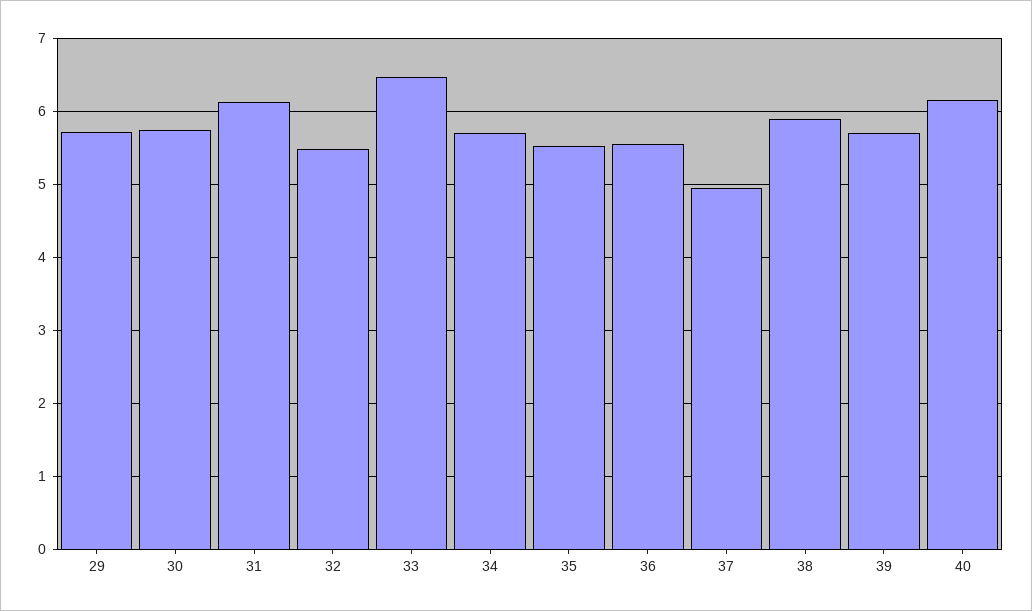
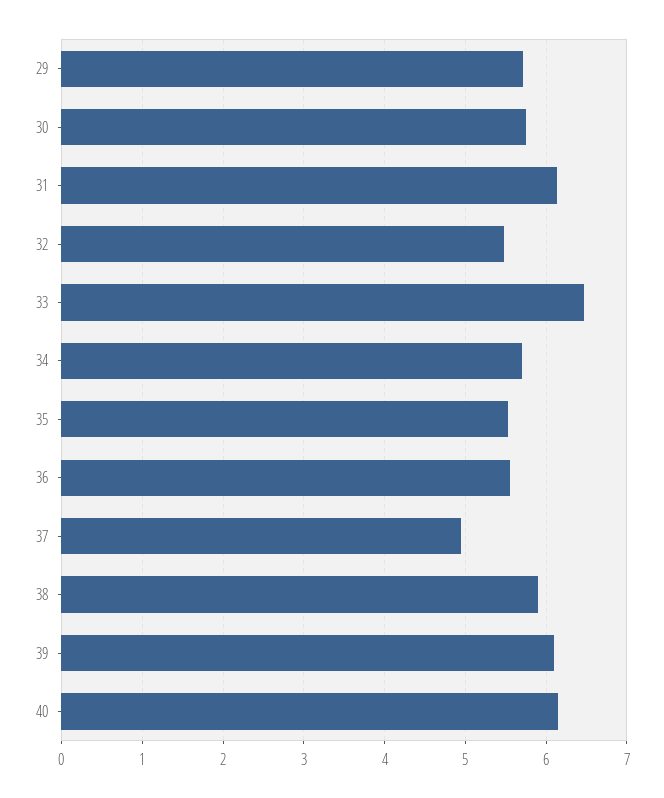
39: 5.7 -> 6.1

